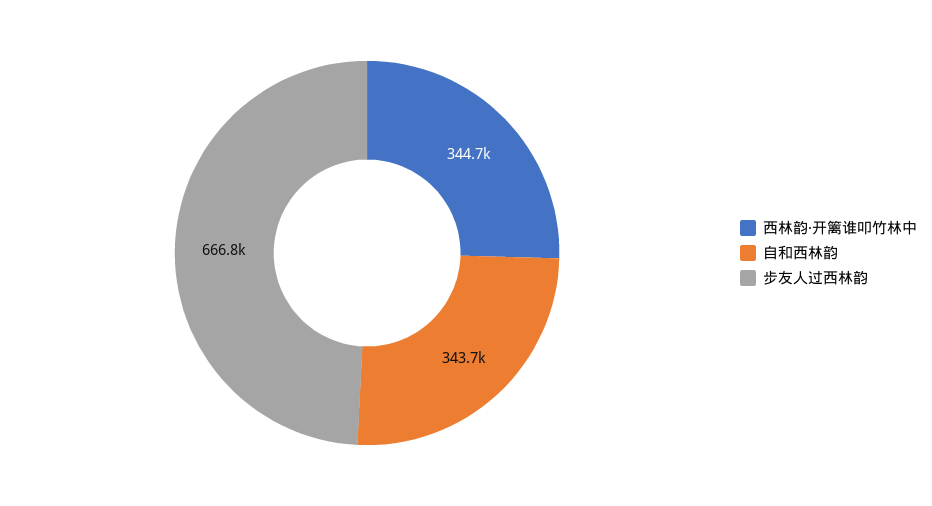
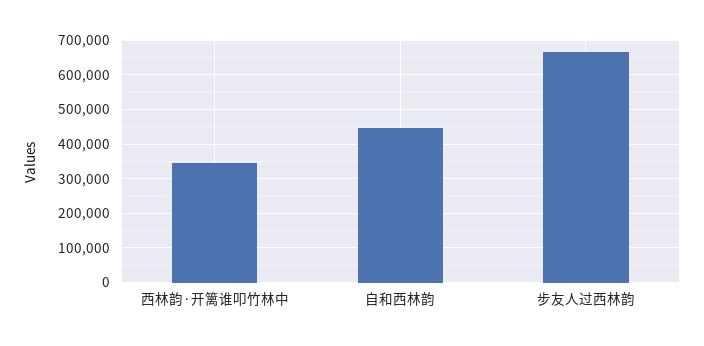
自和西林韵: 343700 -> 440000

